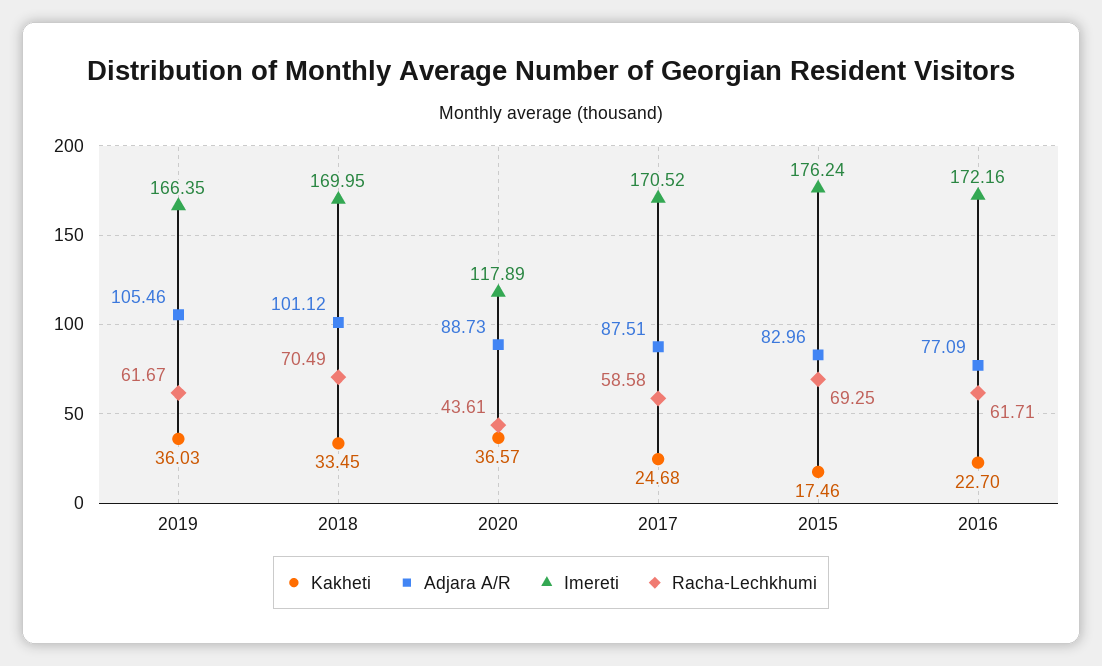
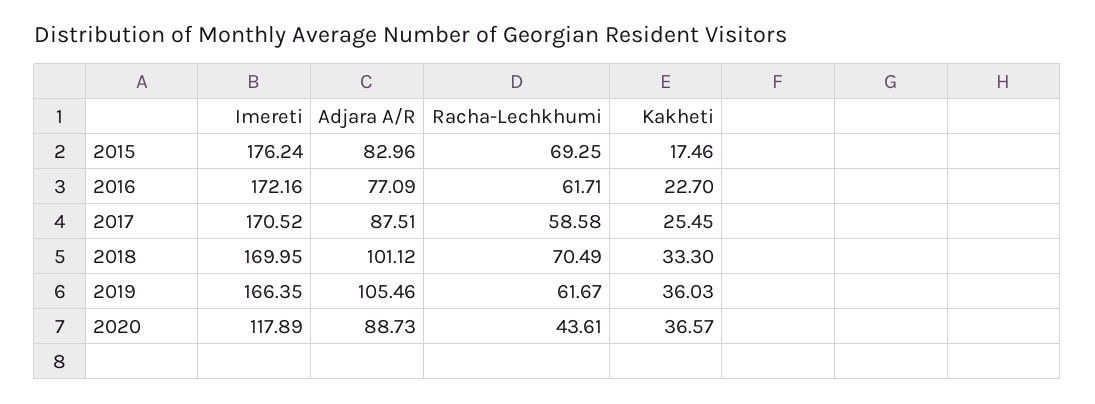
Kakheti, 2018: 33.45 -> 33.3
Kakheti, 2017: 24.68 -> 25.45

